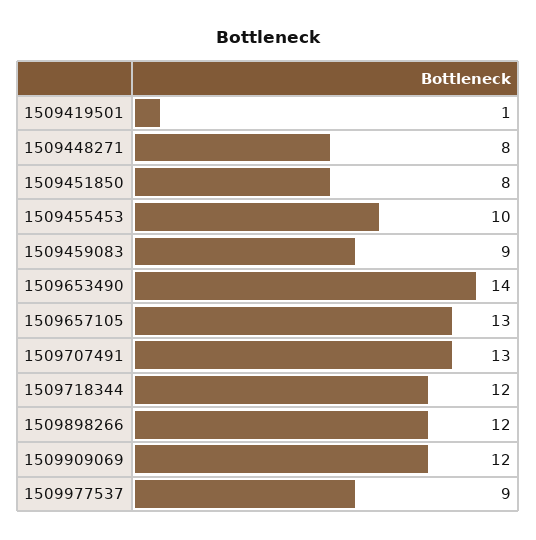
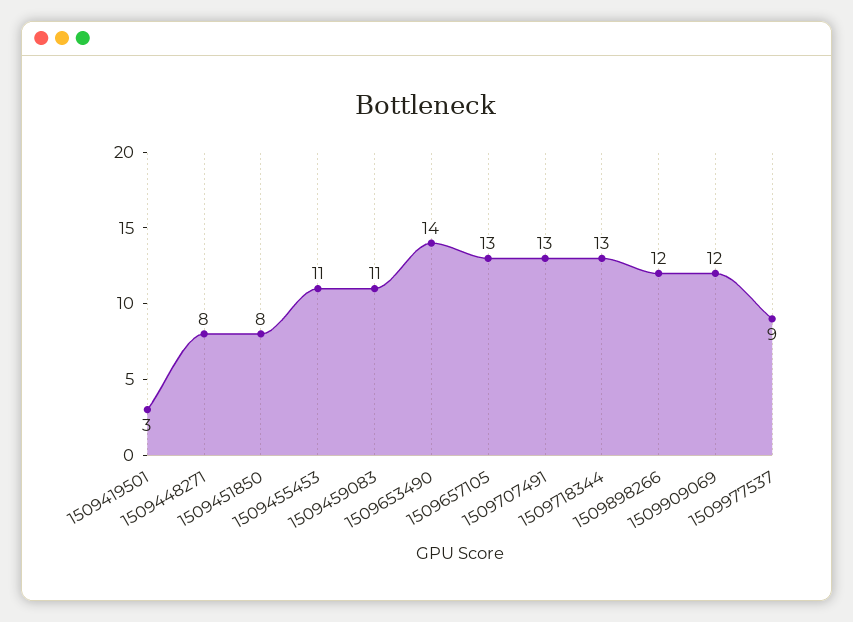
1509419501: 1 -> 3
1509455453: 10 -> 11
1509459083: 9 -> 11
1509718344: 12 -> 13

